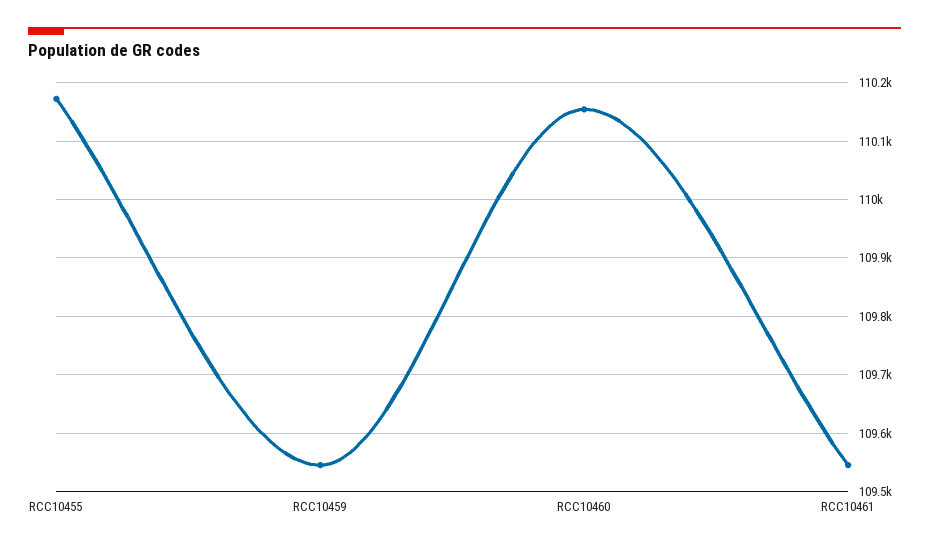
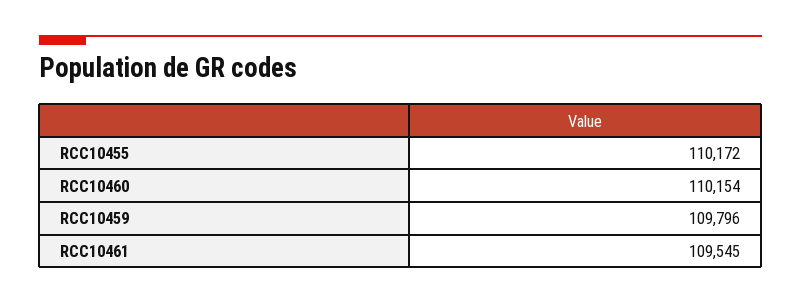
RCC10459: 109540 -> 109796

